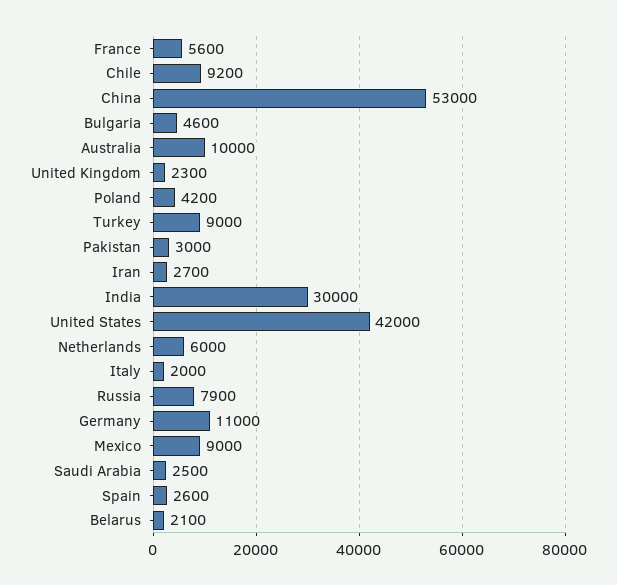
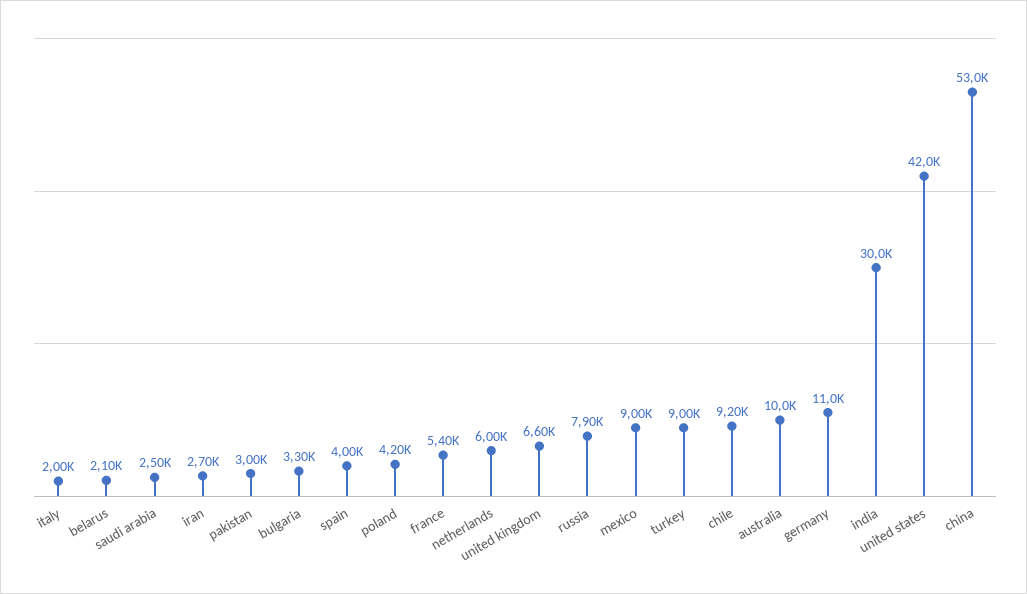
France: 5600 -> 5400
Bulgaria: 4600 -> 3300
United Kingdom: 2300 -> 6600
Spain: 2600 -> 4000

